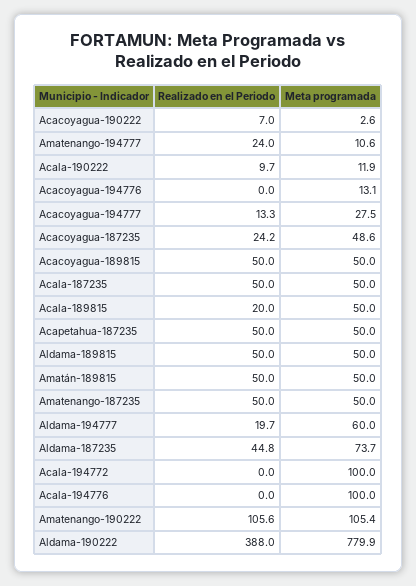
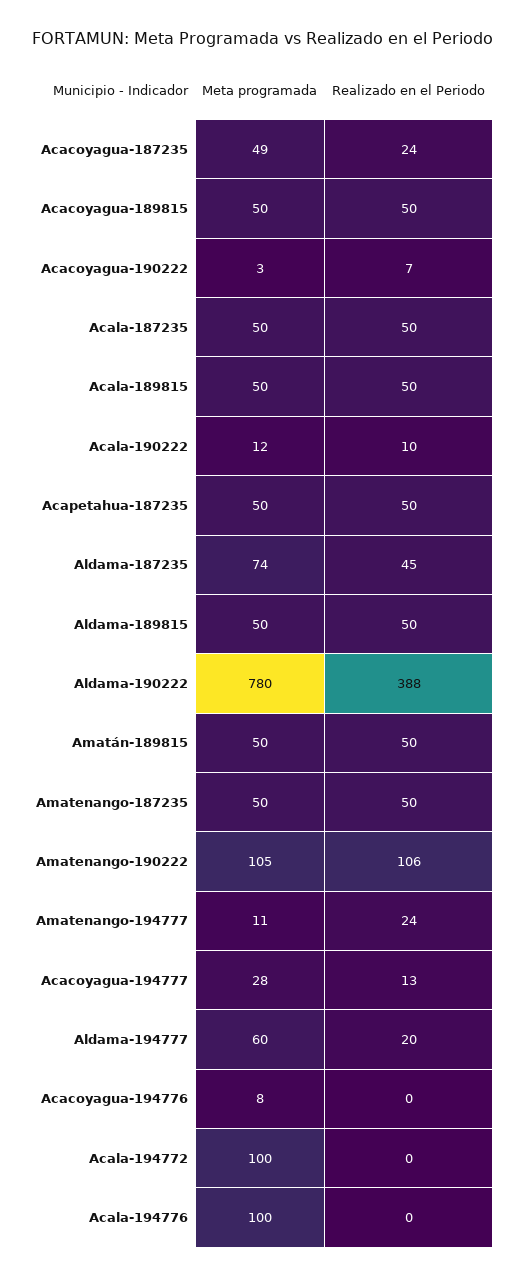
Meta programada, Acacoyagua-194776: 13.1 -> 8
Realizado en el Periodo, Acala-189815: 20 -> 50

